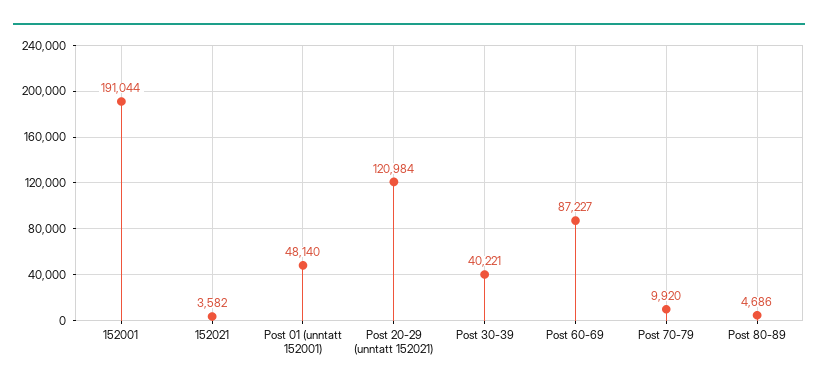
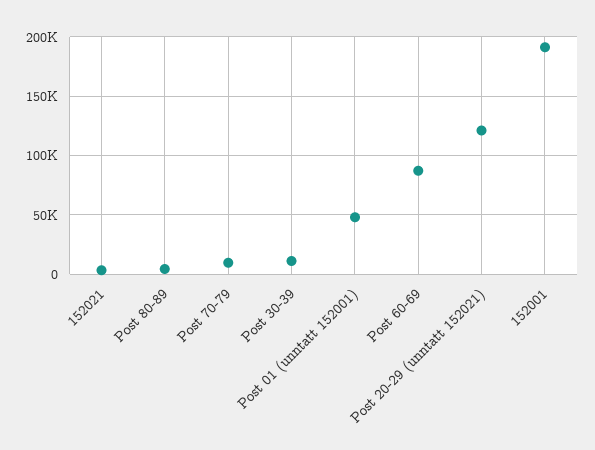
Post 30-39: 40221 -> 10000

